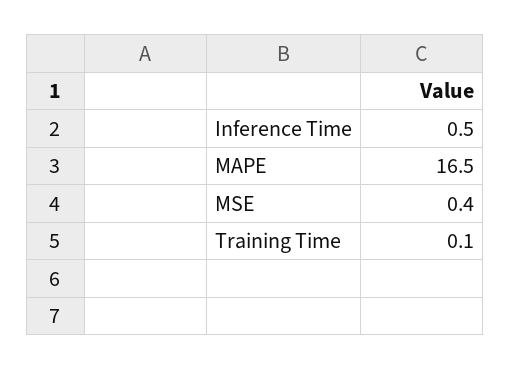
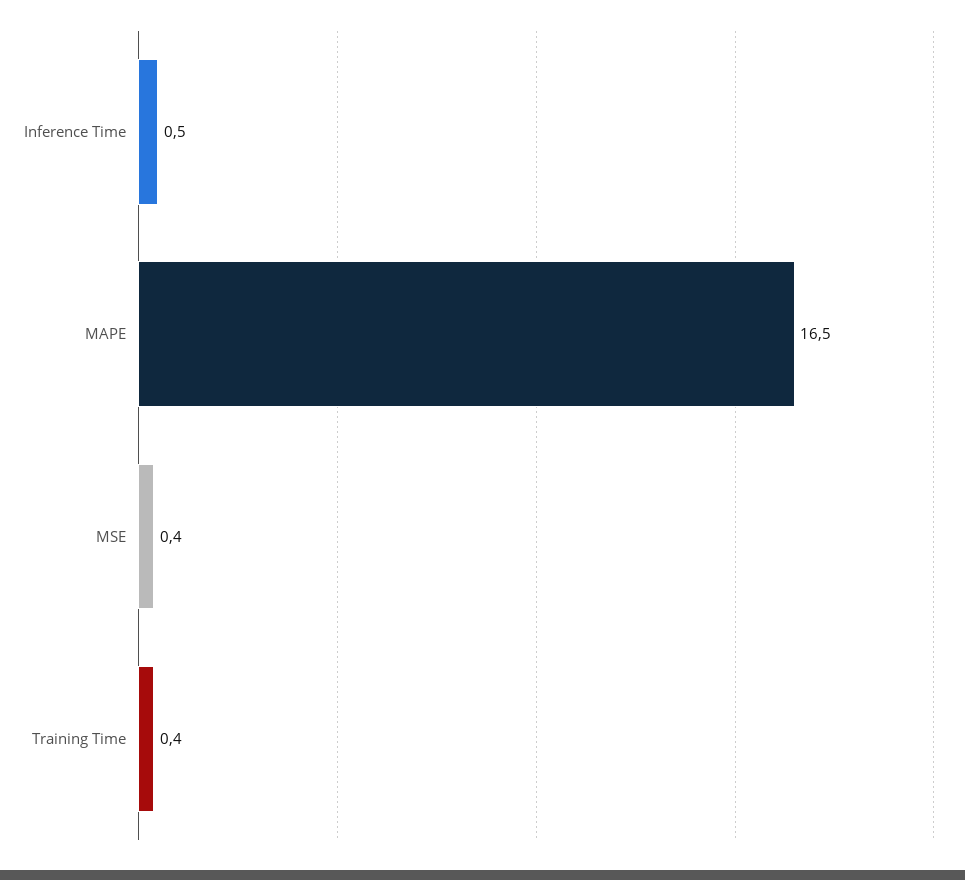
Training Time: 0.1 -> 0.4

